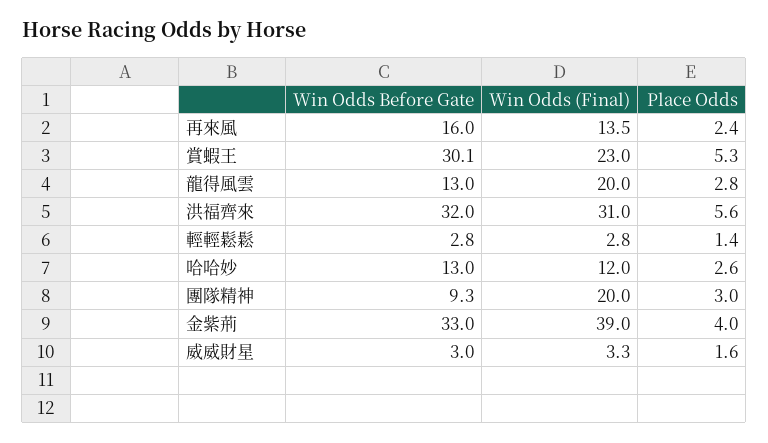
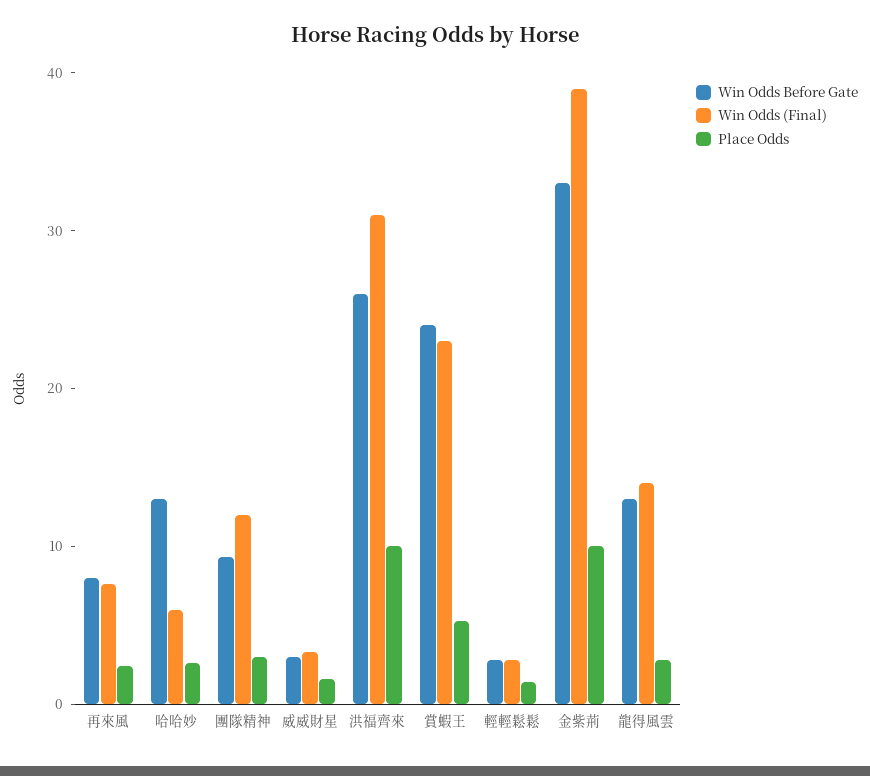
Win Odds Before Gate, 再來風: 16 -> 8
Win Odds (Final), 再來風: 13.5 -> 8
Win Odds Before Gate, 賞蝦王: 30.1 -> 24
Win Odds (Final), 龍得風雲: 20 -> 14
Win Odds Before Gate, 洪福齊來: 32 -> 26
Place Odds, 洪福齊來: 5.6 -> 10
Win Odds (Final), 哈哈妙: 12 -> 6
Win Odds (Final), 團隊精神: 20 -> 12
Place Odds, 金紫荊: 4 -> 10

